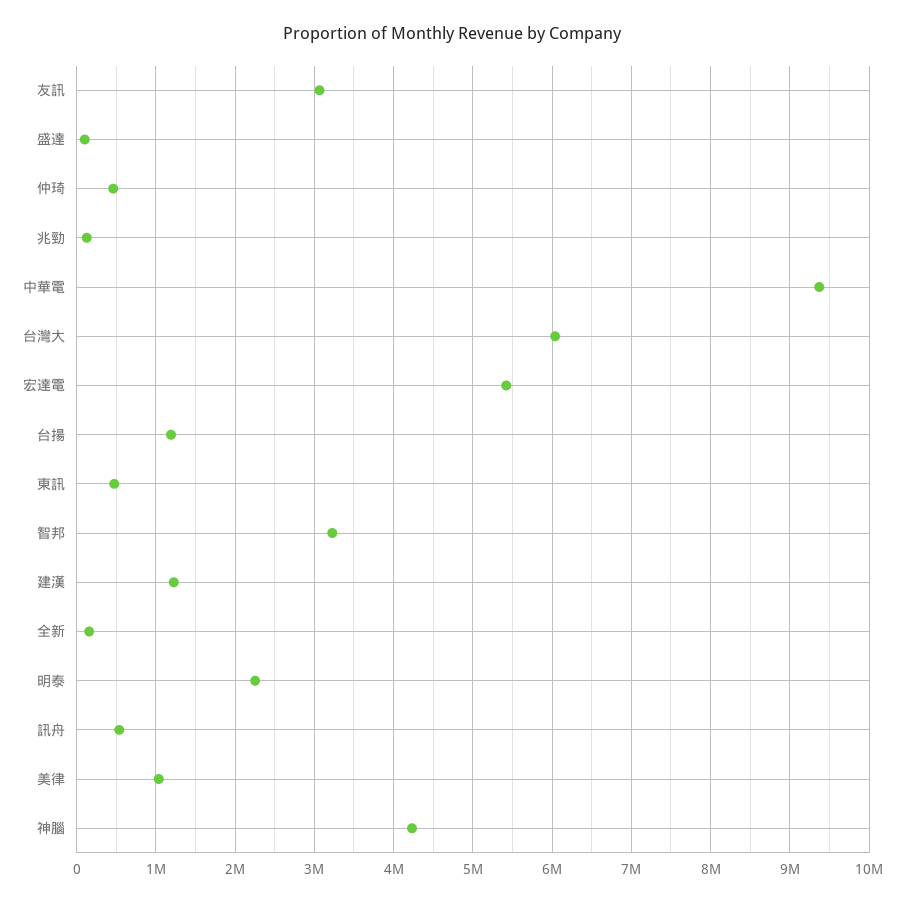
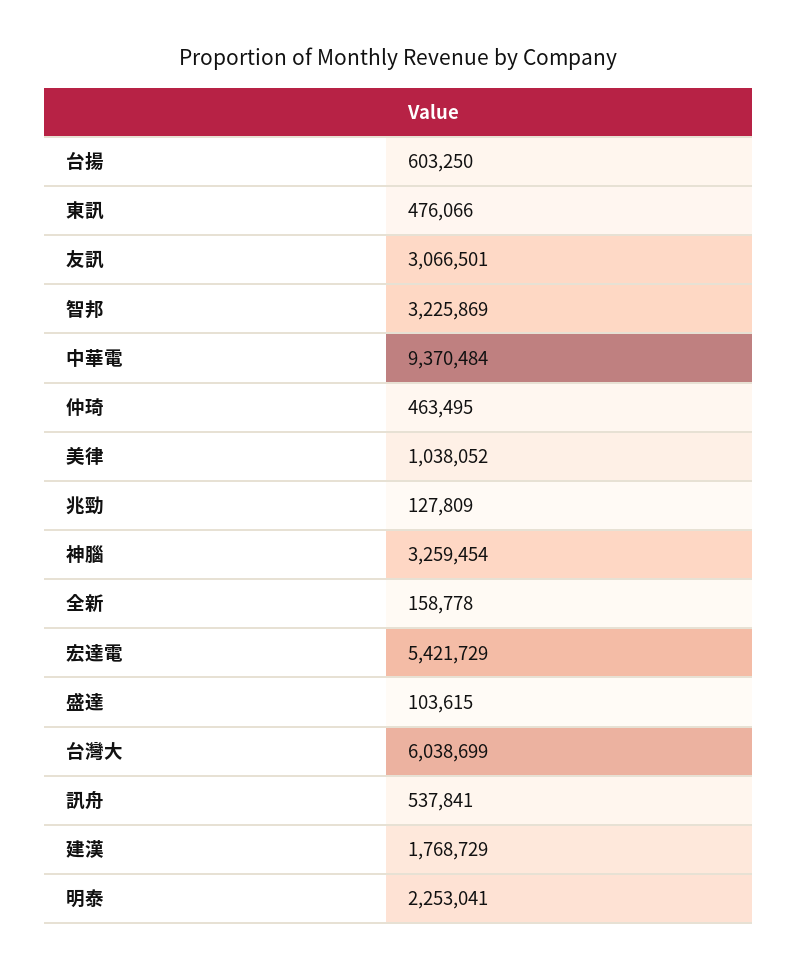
台揚: 1200000 -> 603250
建漢: 1200000 -> 1768729
神腦: 4200000 -> 3259454

